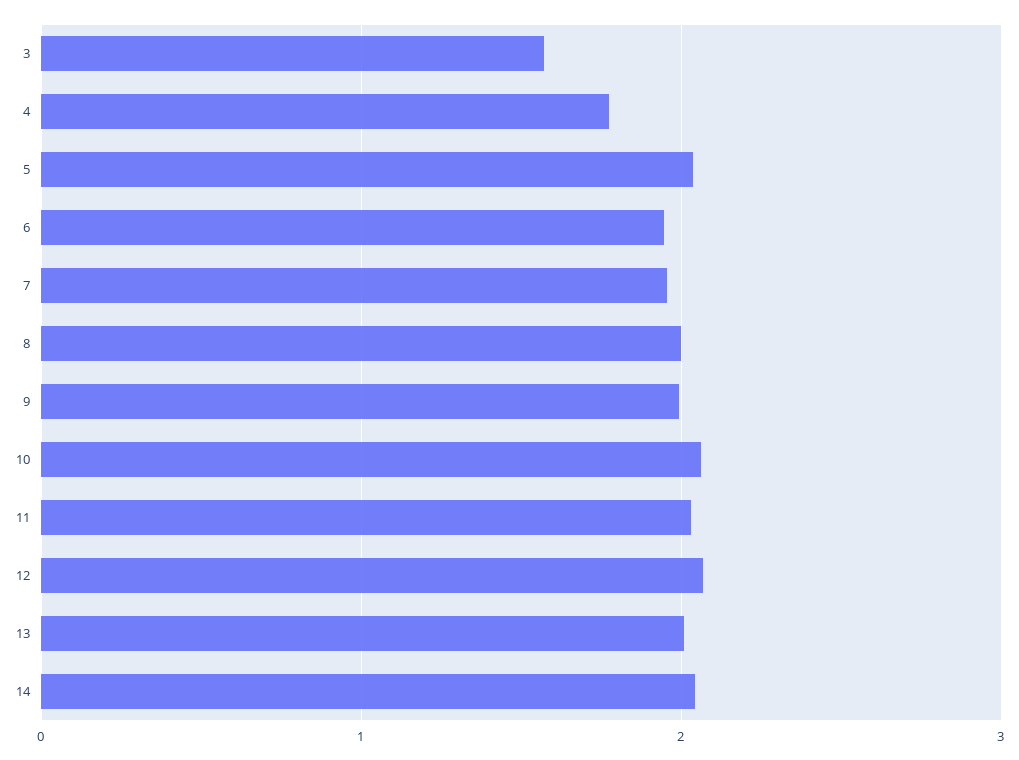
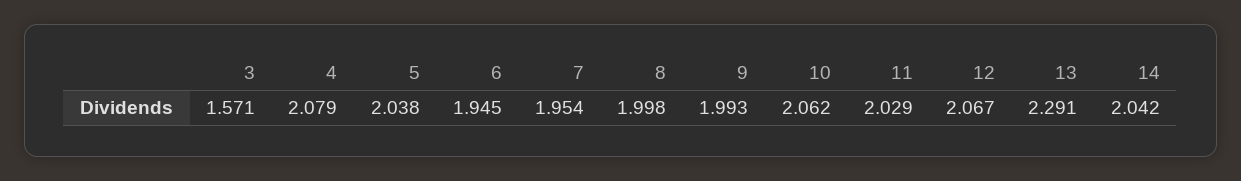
4: 1.8 -> 2.079
13: 2 -> 2.291

